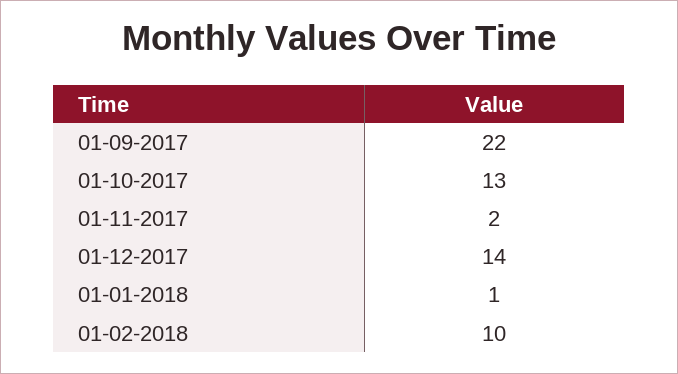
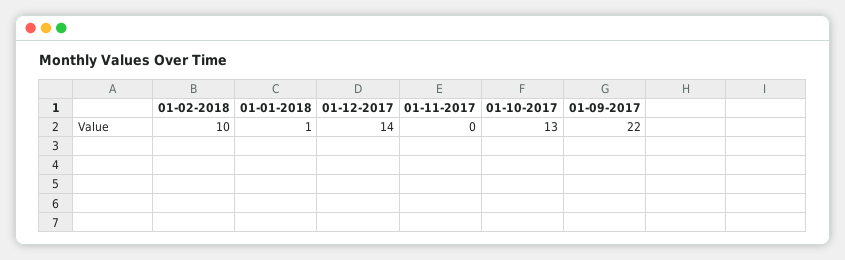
01-11-2017: 2 -> 0

